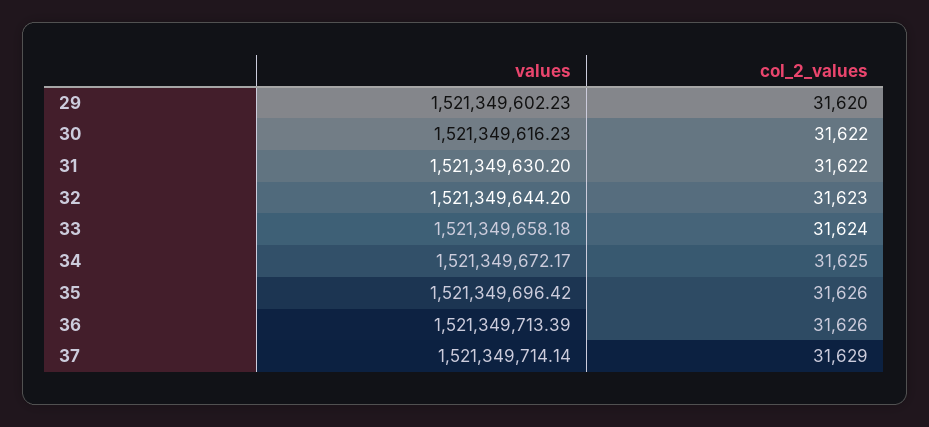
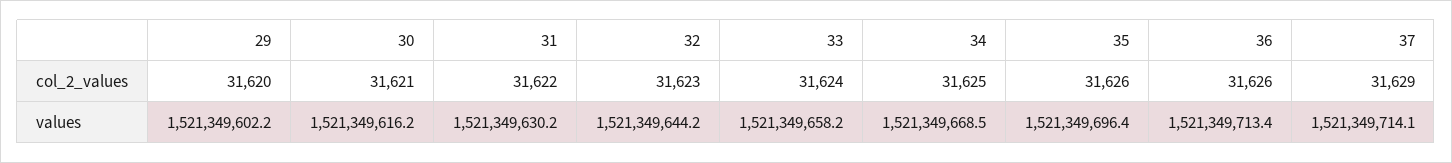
col_2_values, 30: 31622 -> 31621
values, 34: 1521349672.17 -> 1521349668.5

